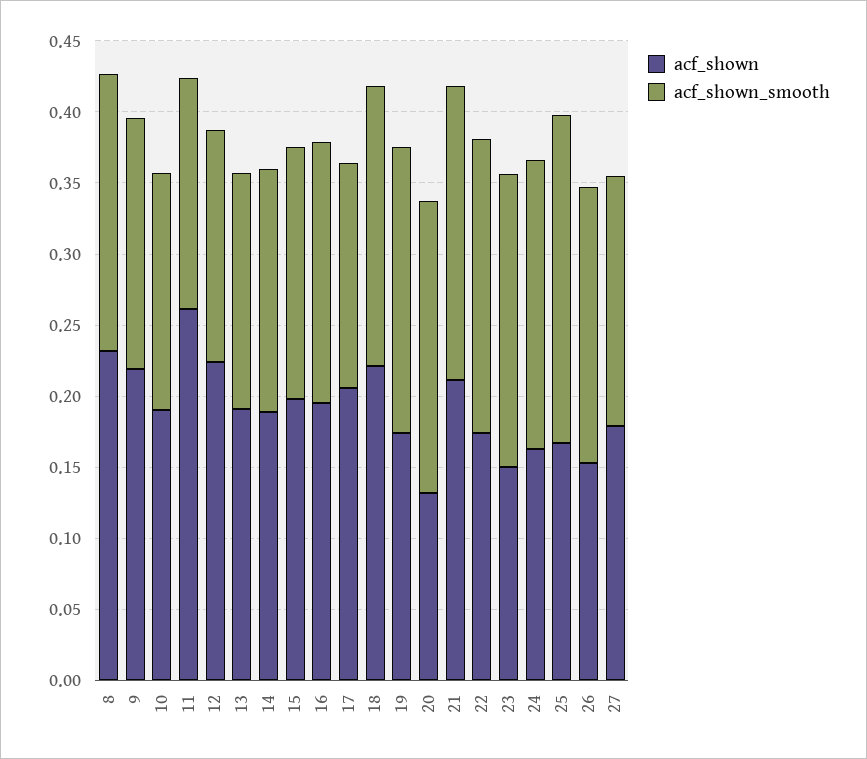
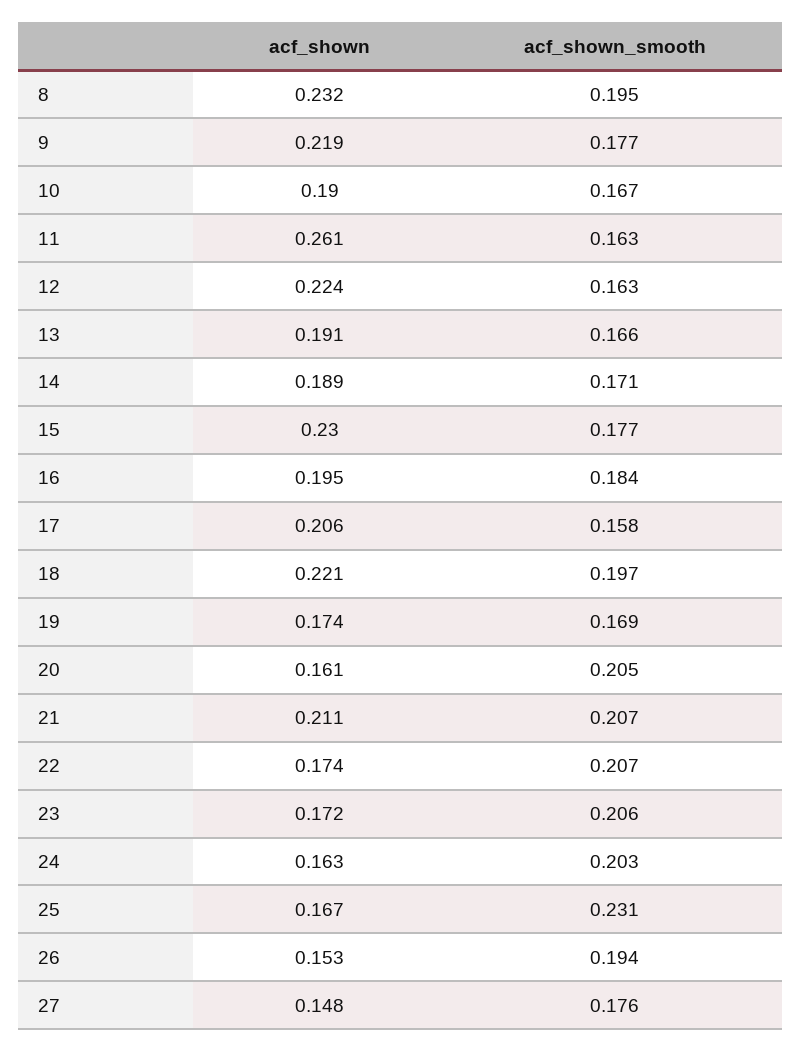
acf_shown, 15: 0.2 -> 0.23
acf_shown_smooth, 19: 0.2 -> 0.169
acf_shown, 20: 0.13 -> 0.161
acf_shown, 23: 0.15 -> 0.172
acf_shown, 27: 0.18 -> 0.148

